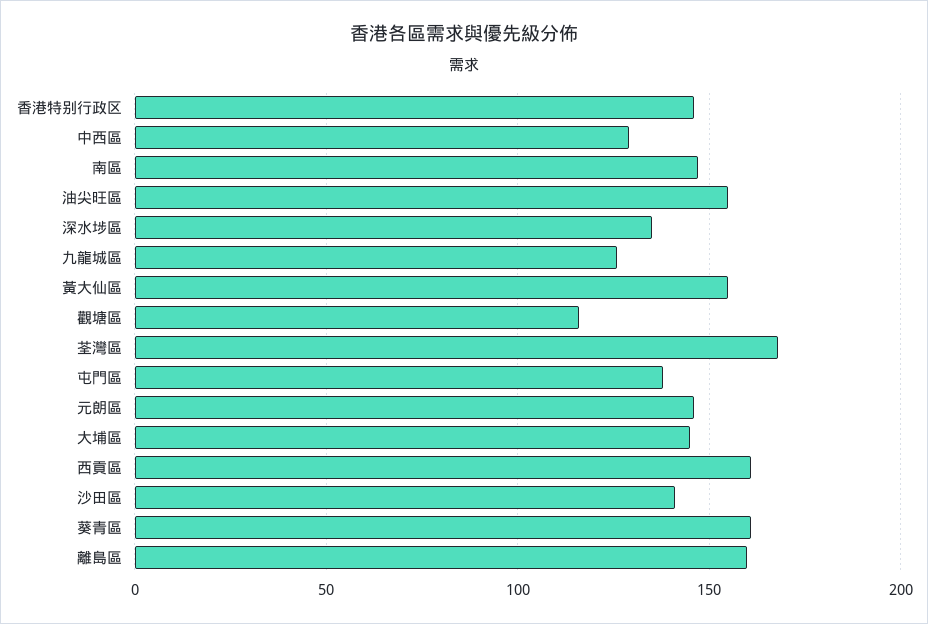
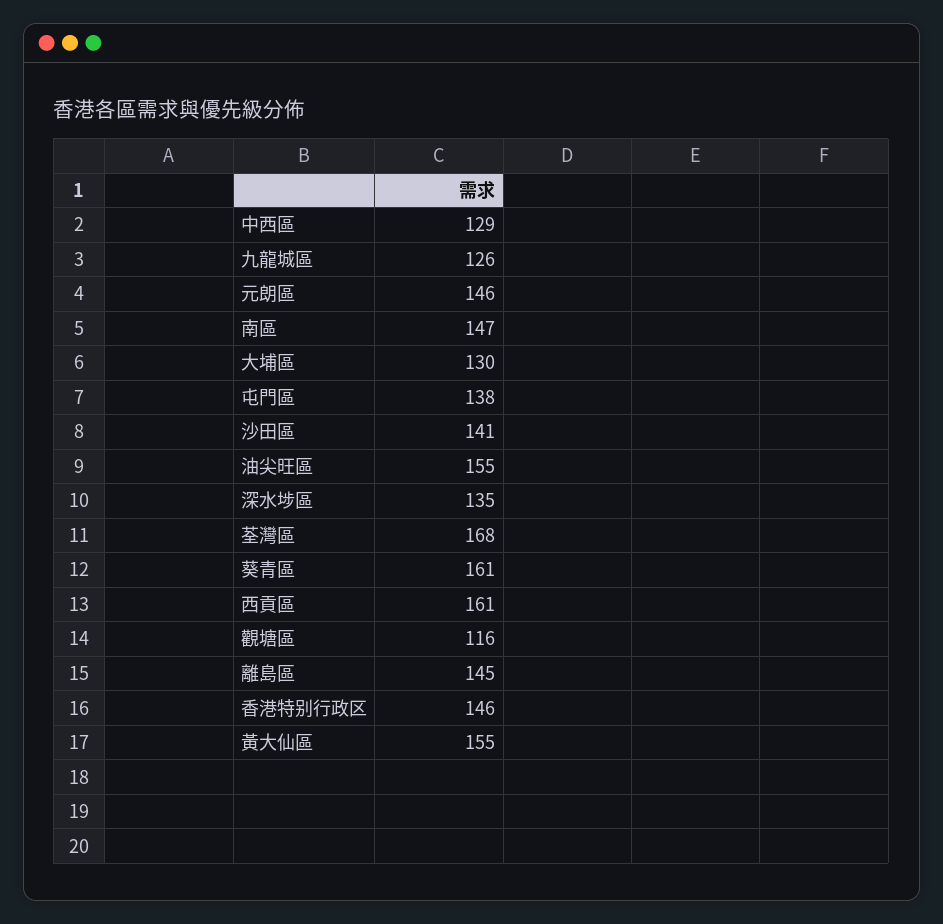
大埔區: 145 -> 130
離島區: 160 -> 145

